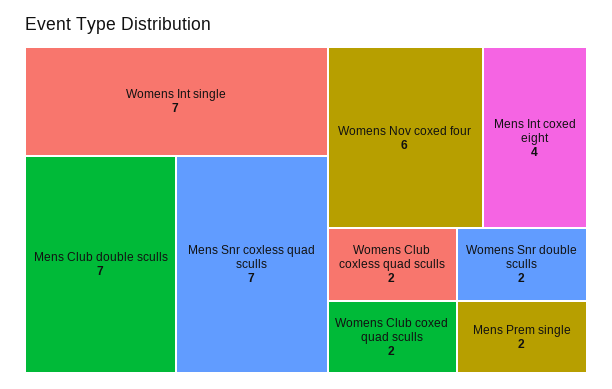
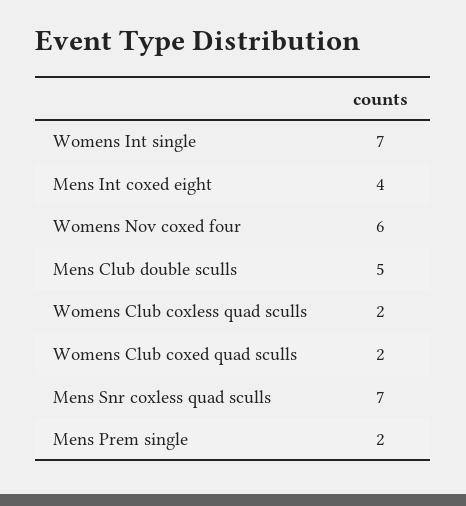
Mens Club double sculls: 7 -> 5
Womens Snr double sculls: 2 -> none

